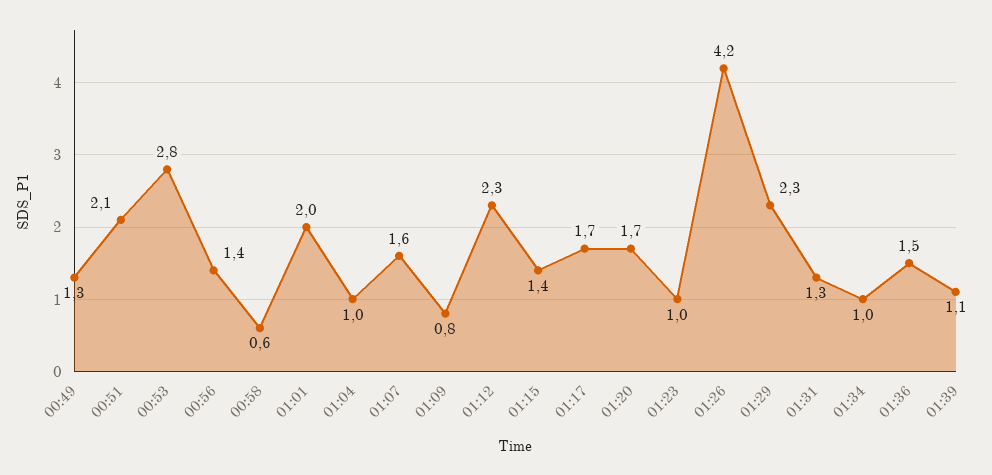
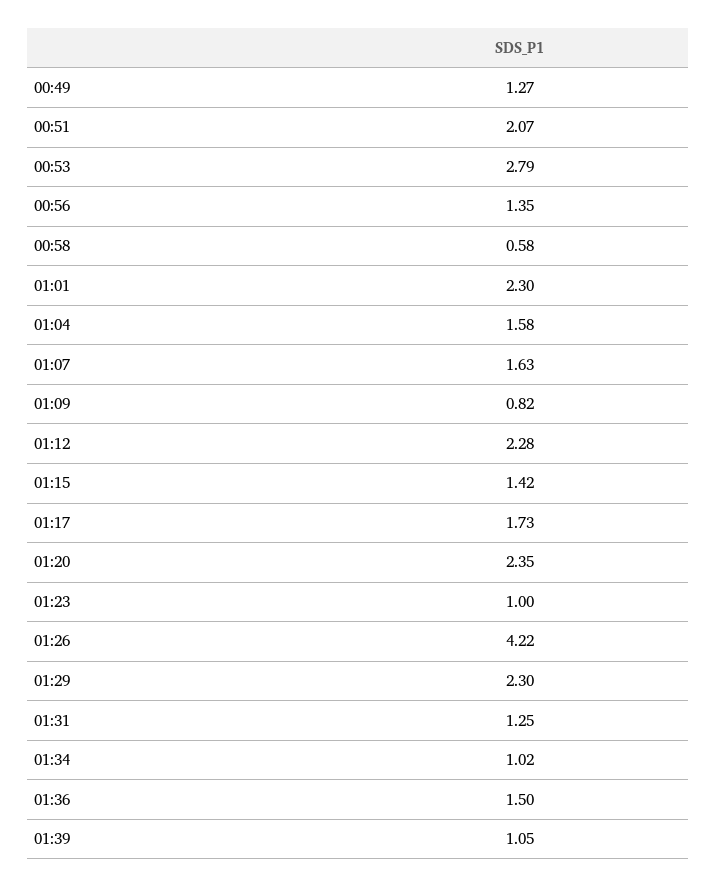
01:01: 2 -> 2.3
01:04: 1 -> 1.58
01:20: 1.7 -> 2.35

